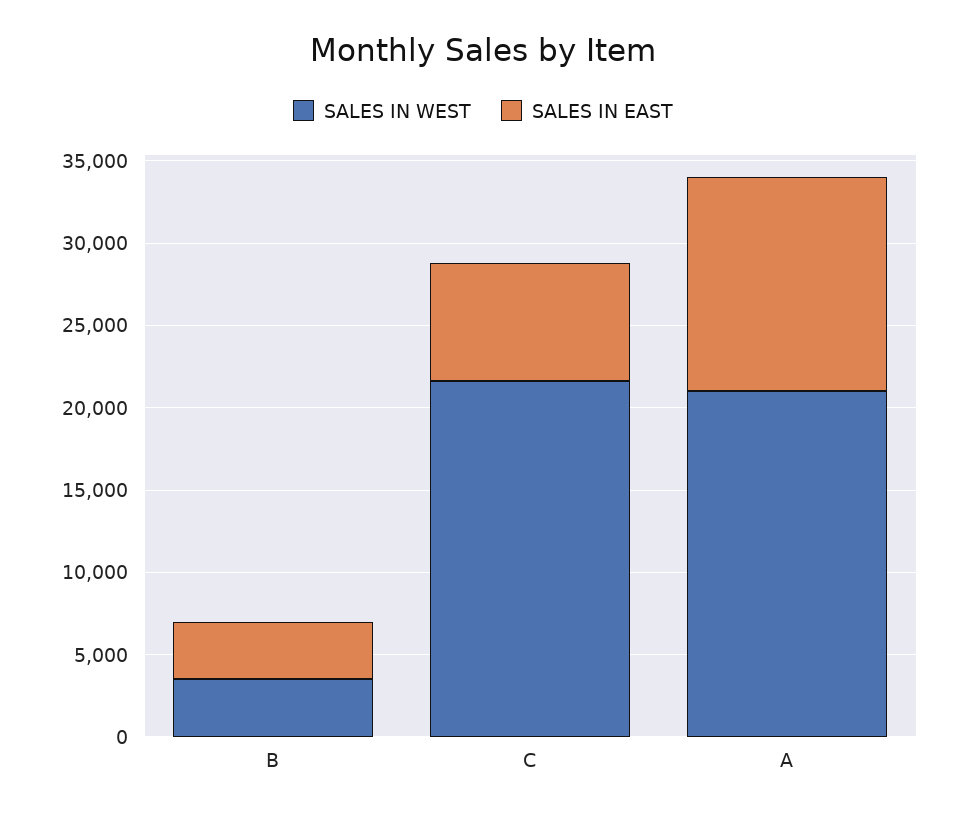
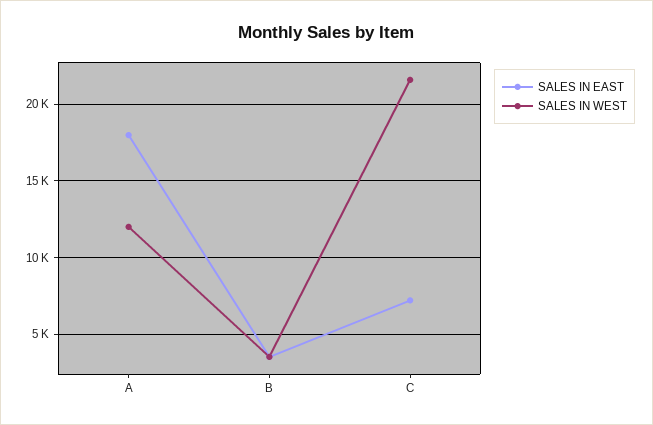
SALES IN WEST, A: 21000 -> 12000
SALES IN EAST, A: 13000 -> 18000

